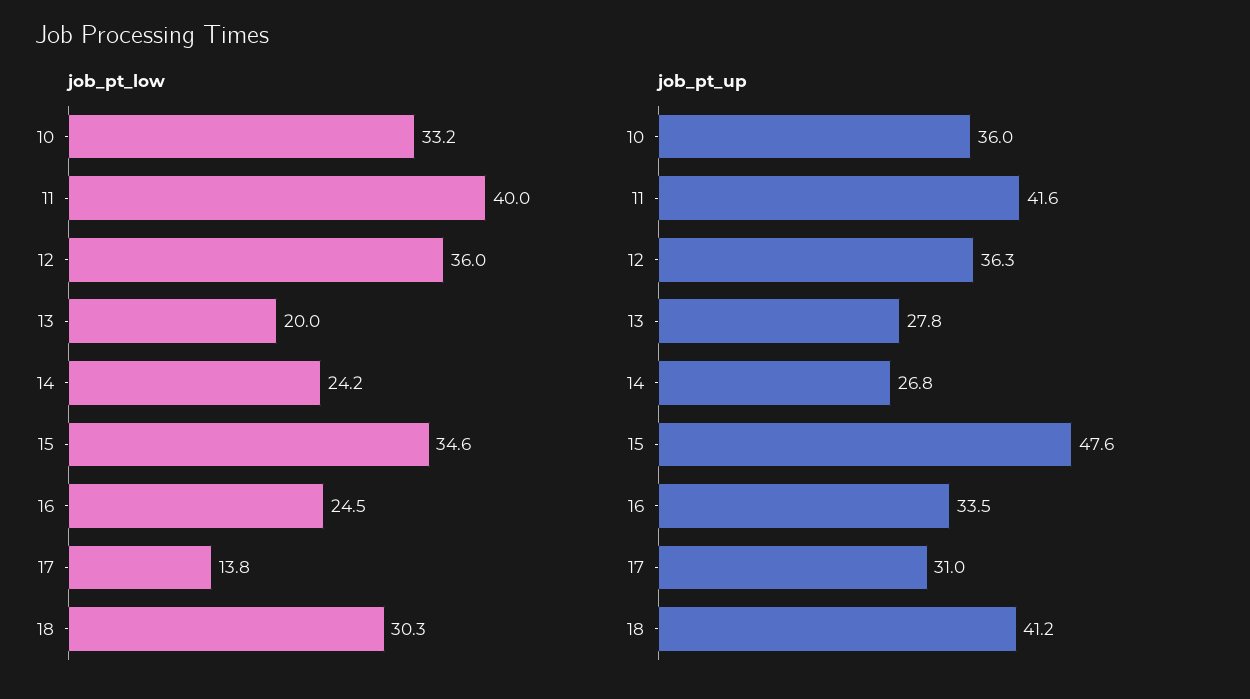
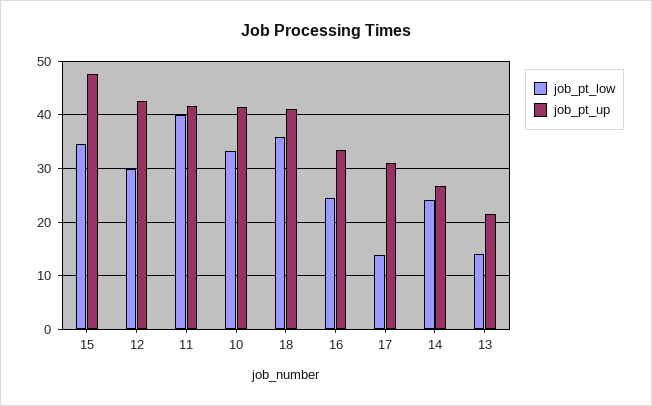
job_pt_low, 12: 36 -> 30
job_pt_low, 13: 20 -> 14
job_pt_low, 18: 30.3 -> 36
job_pt_up, 10: 36 -> 42
job_pt_up, 12: 36.3 -> 42
job_pt_up, 13: 27.8 -> 22

